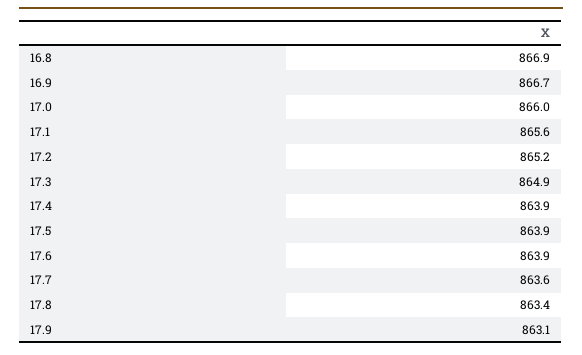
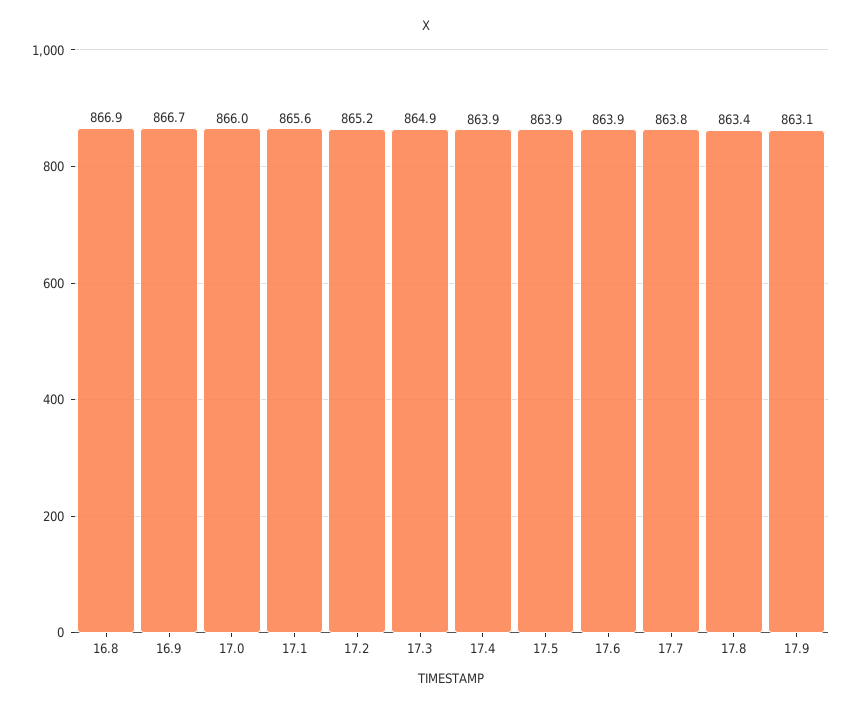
17.7: 863.6 -> 863.8

